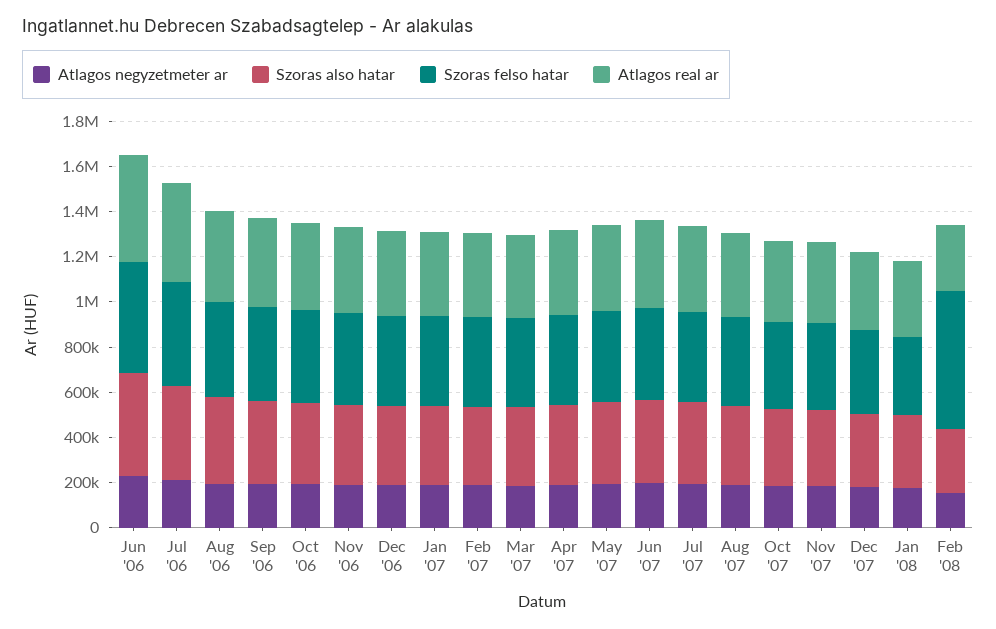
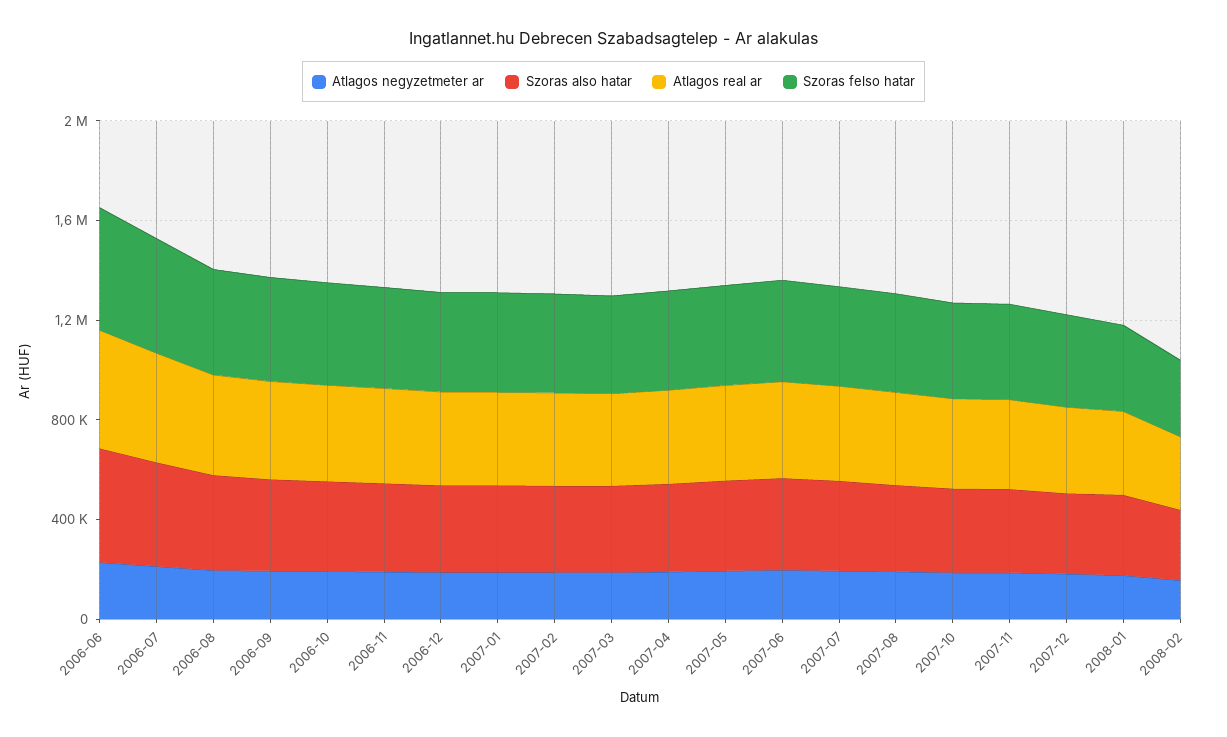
Szoras felso hatar, Feb '08: 600000 -> 300000

